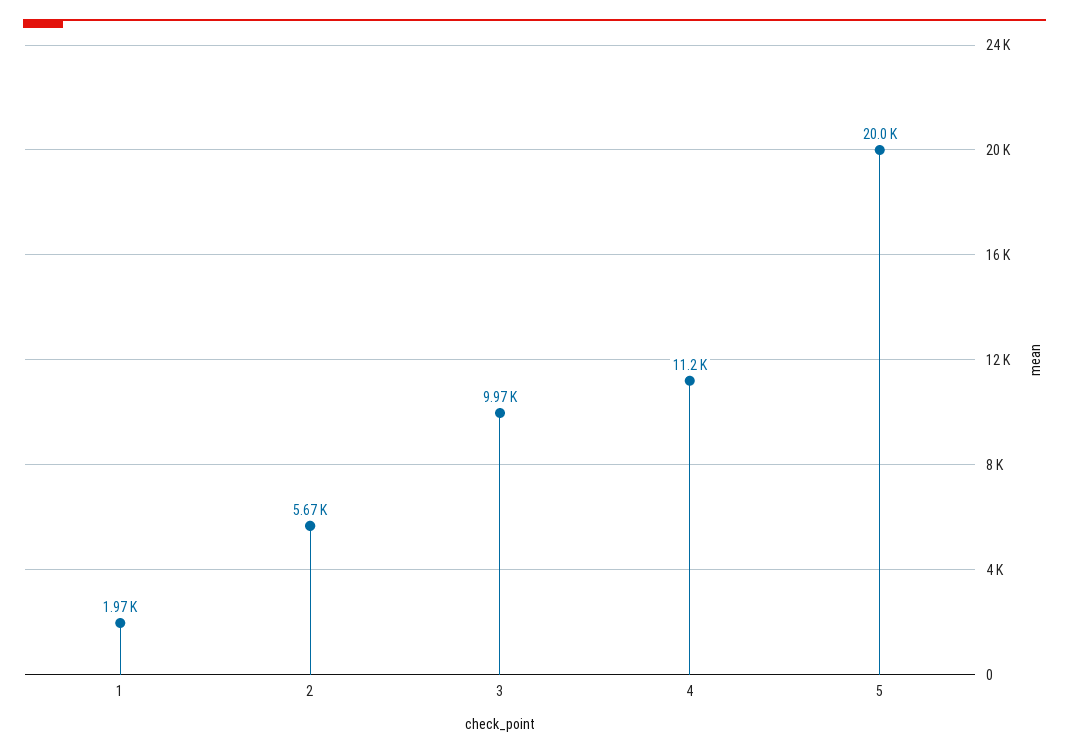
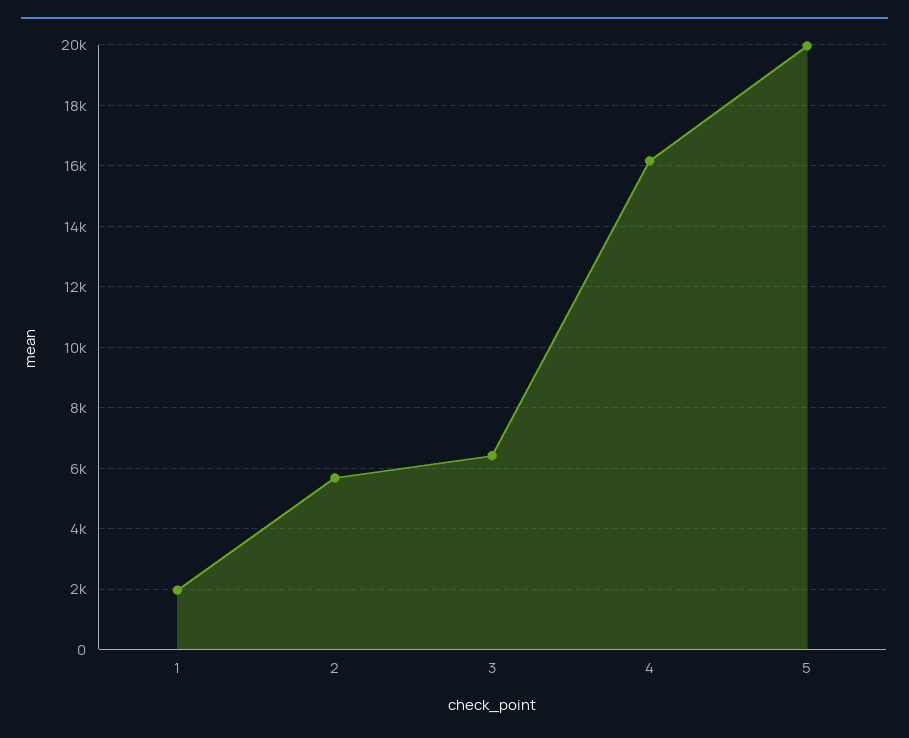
3: 9970 -> 6400
4: 11200 -> 16200

